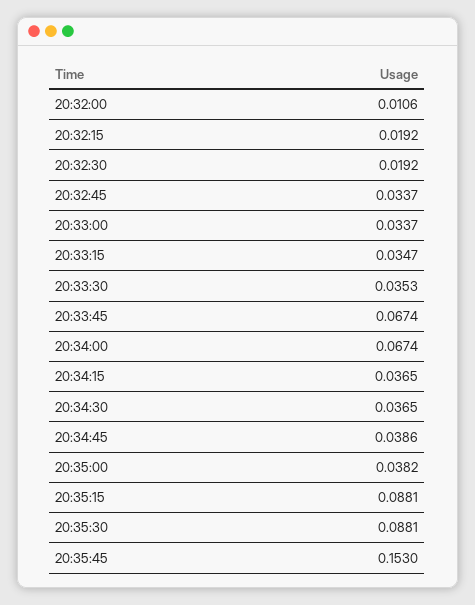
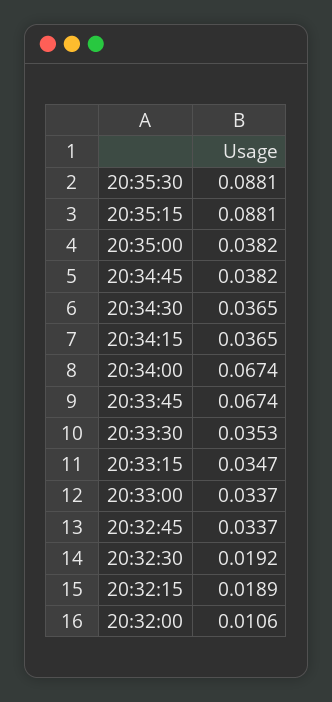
20:32:15: 0.0192 -> 0.0189
20:34:45: 0.0386 -> 0.0382
20:35:45: 0.153 -> none

